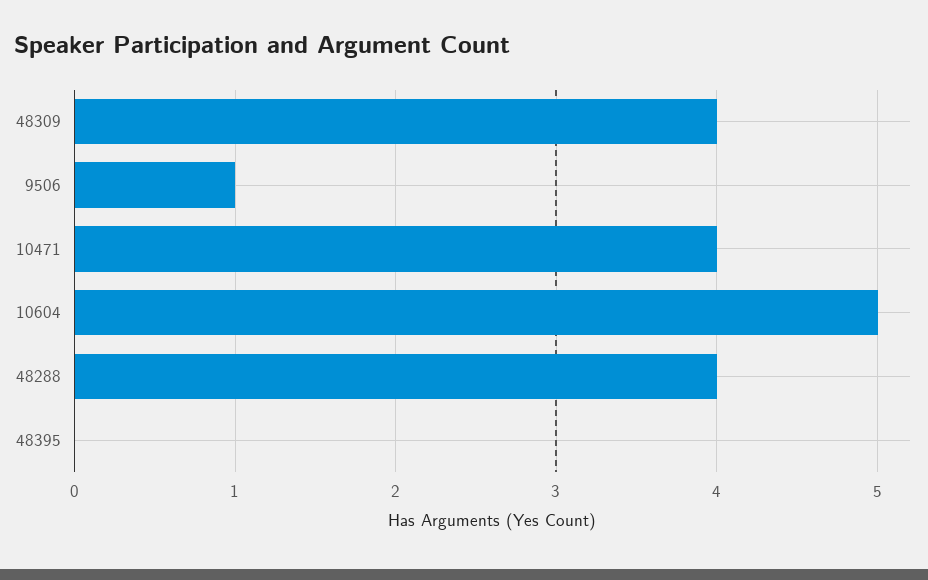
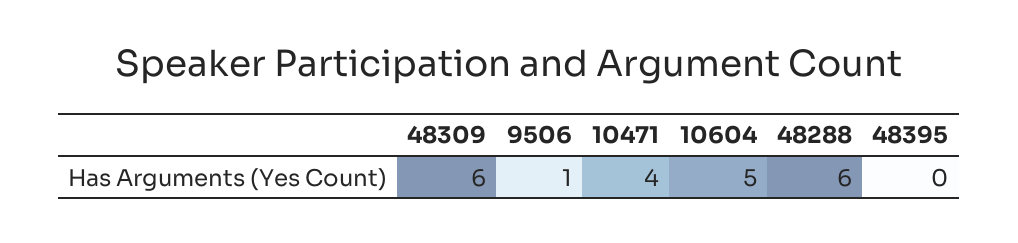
48309: 4 -> 6
48288: 4 -> 6

